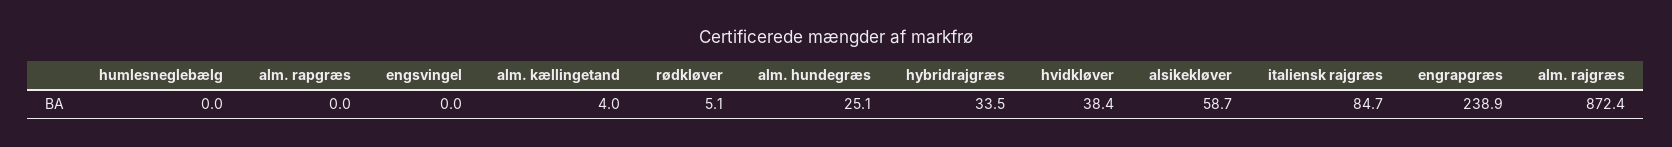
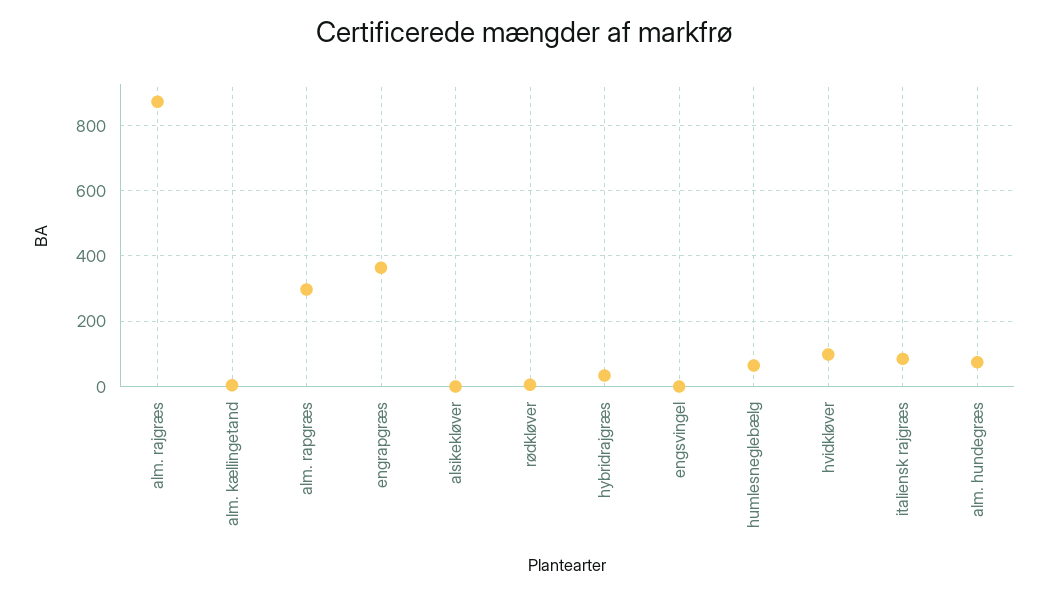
humlesneglebælg: 0 -> 60
alm. rapgræs: 0 -> 300
alm. hundegræs: 25.1 -> 80
hvidkløver: 38.4 -> 100
alsikekløver: 58.7 -> 0
engrapgræs: 238.9 -> 360

